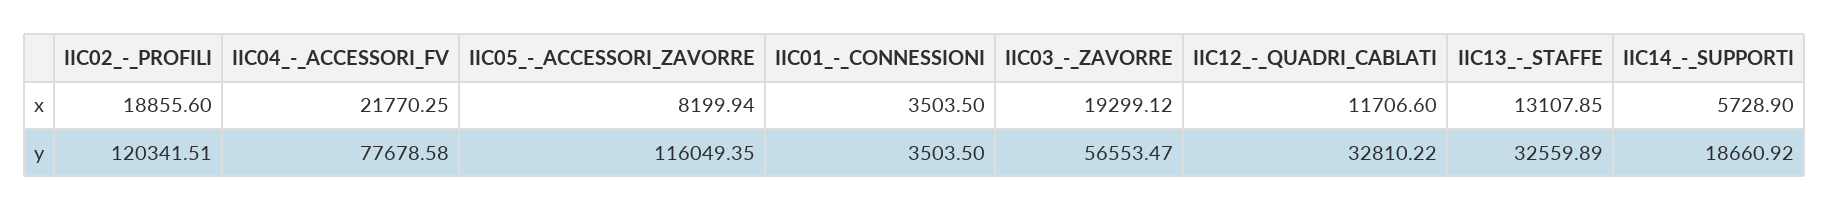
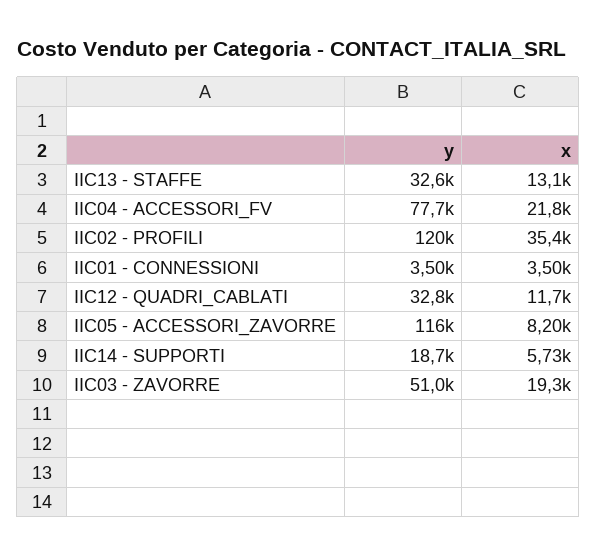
IIC02_-_PROFILI, x: 18855.6 -> 35400
IIC03_-_ZAVORRE, y: 56553.47 -> 51000

